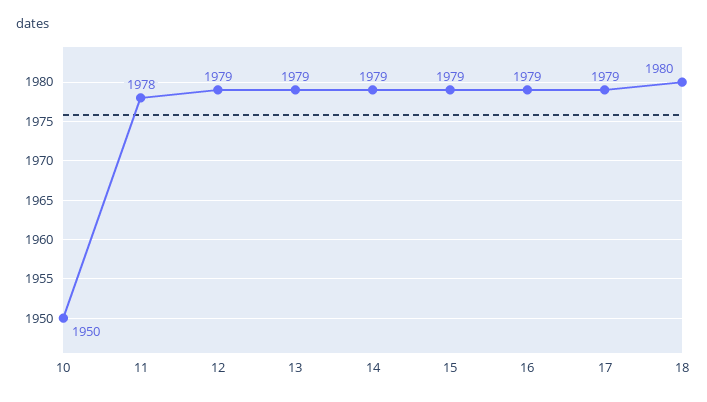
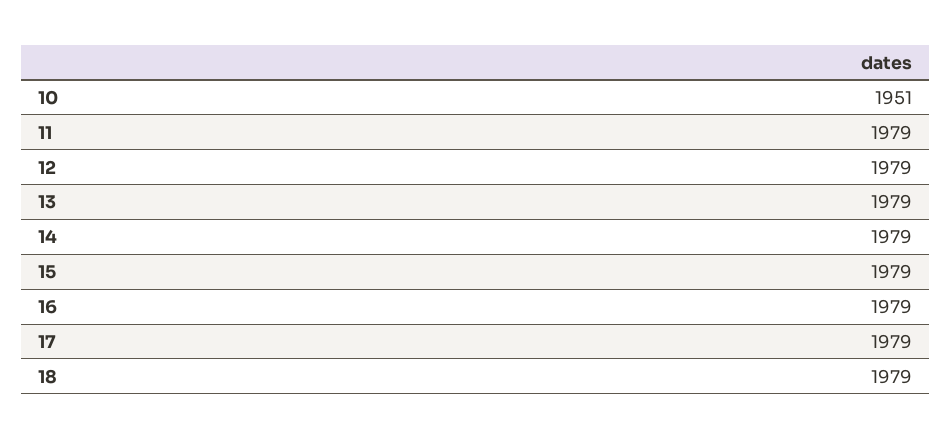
10: 1950 -> 1951
11: 1978 -> 1979
18: 1980 -> 1979

